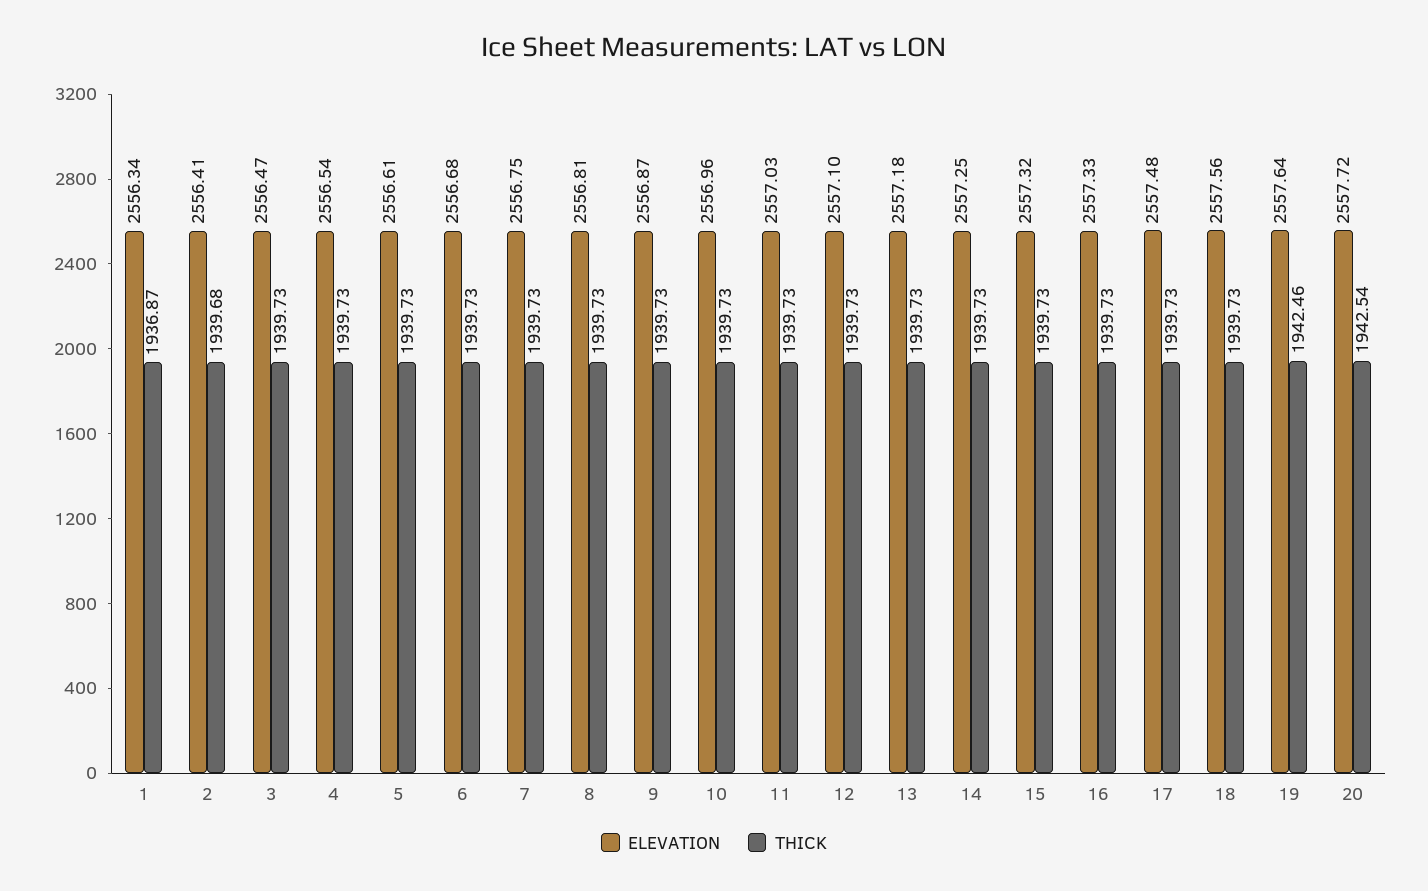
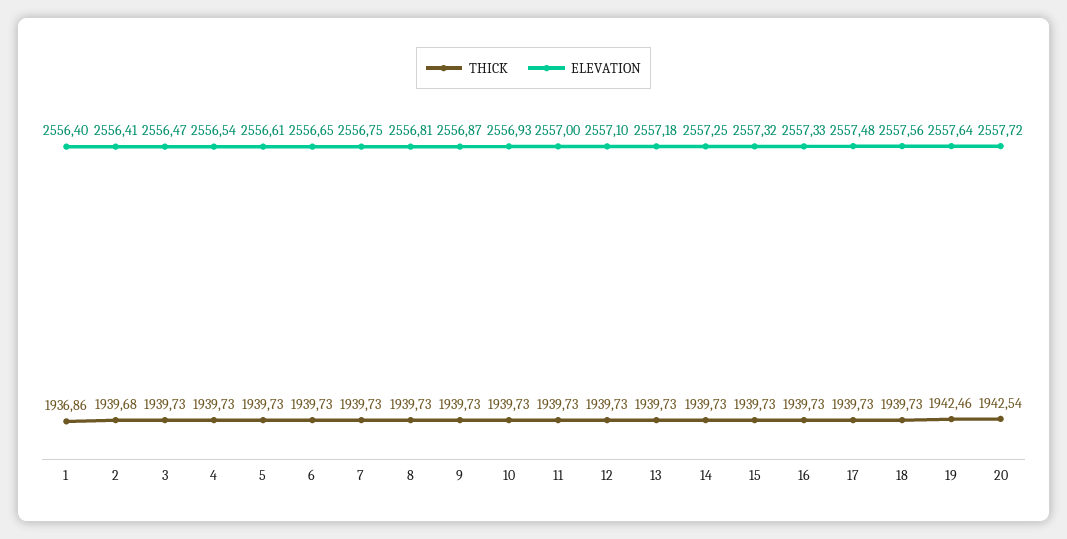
ELEVATION, 1: 2556.34 -> 2556.4
THICK, 1: 1936.87 -> 1936.86
ELEVATION, 6: 2556.68 -> 2556.65
ELEVATION, 10: 2556.96 -> 2556.93
ELEVATION, 11: 2557.03 -> 2557

